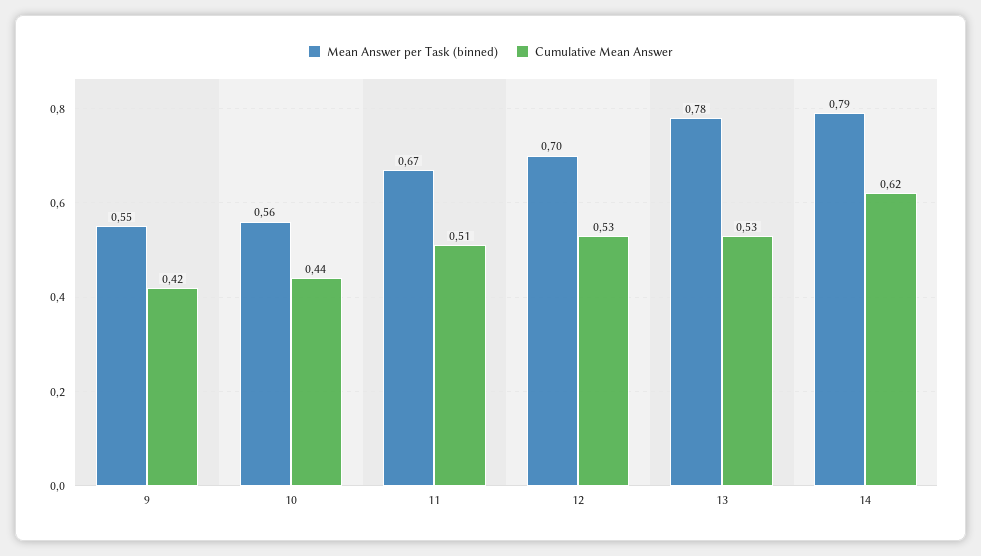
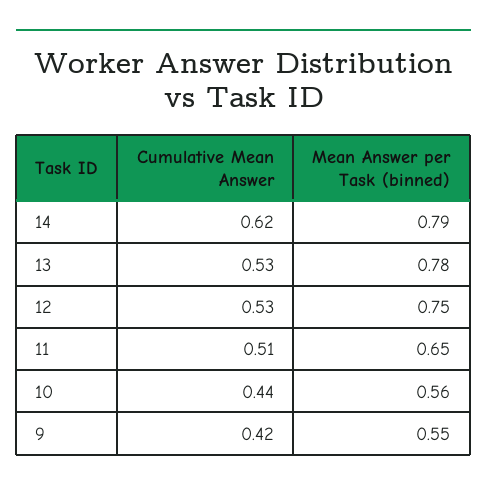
Mean Answer per Task (binned), 11: 0.67 -> 0.65
Mean Answer per Task (binned), 12: 0.7 -> 0.75

